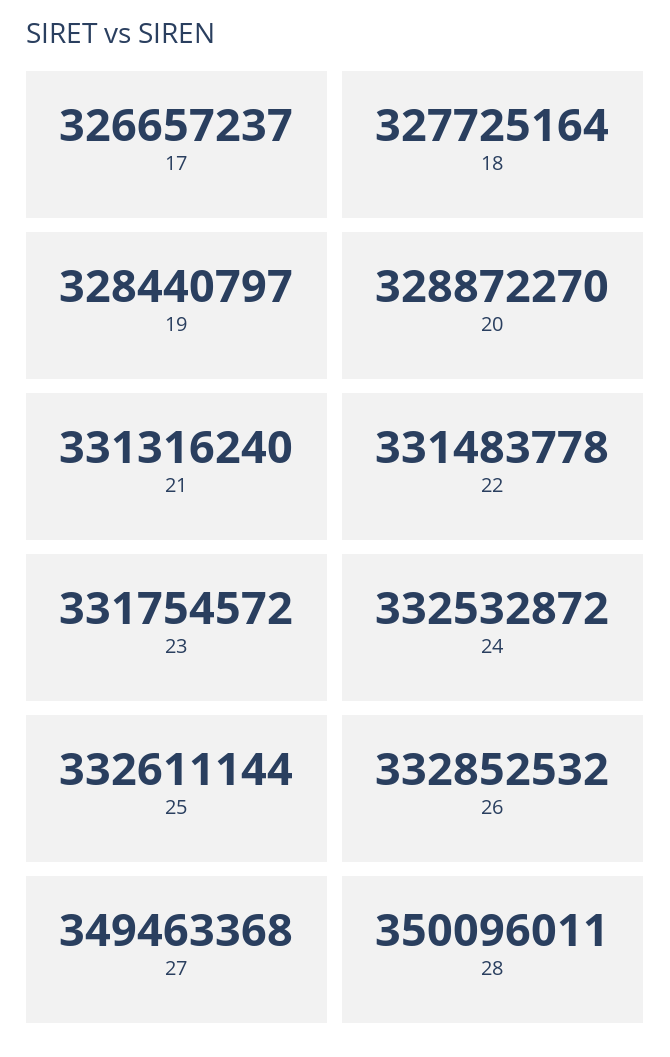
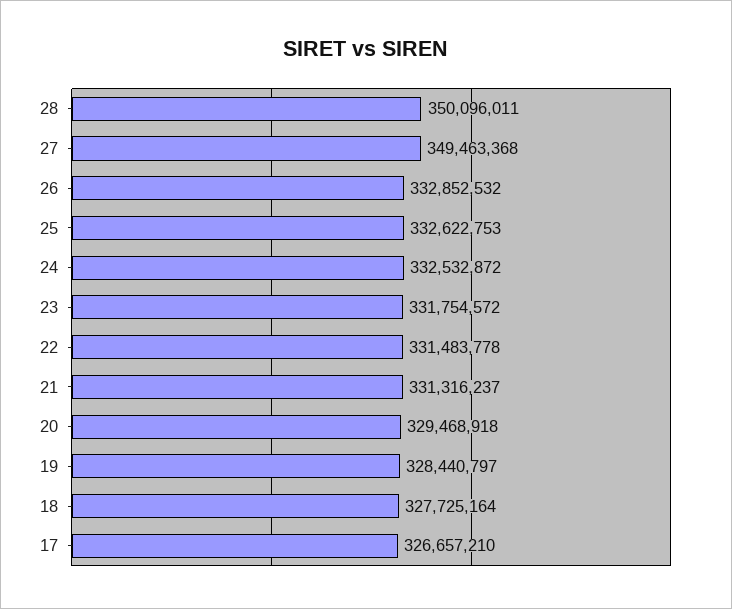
17: 326657237 -> 326657210
20: 328872270 -> 329468918
21: 331316240 -> 331316237
25: 332611144 -> 332622753

